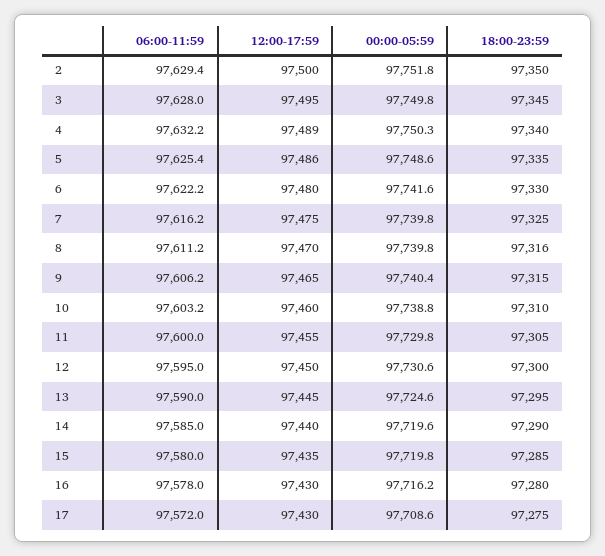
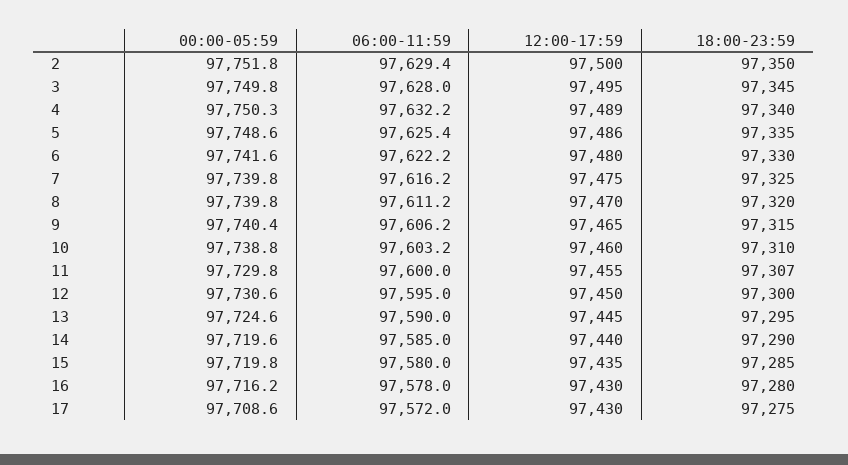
18:00-23:59, 8: 97316 -> 97320
18:00-23:59, 11: 97305 -> 97307

